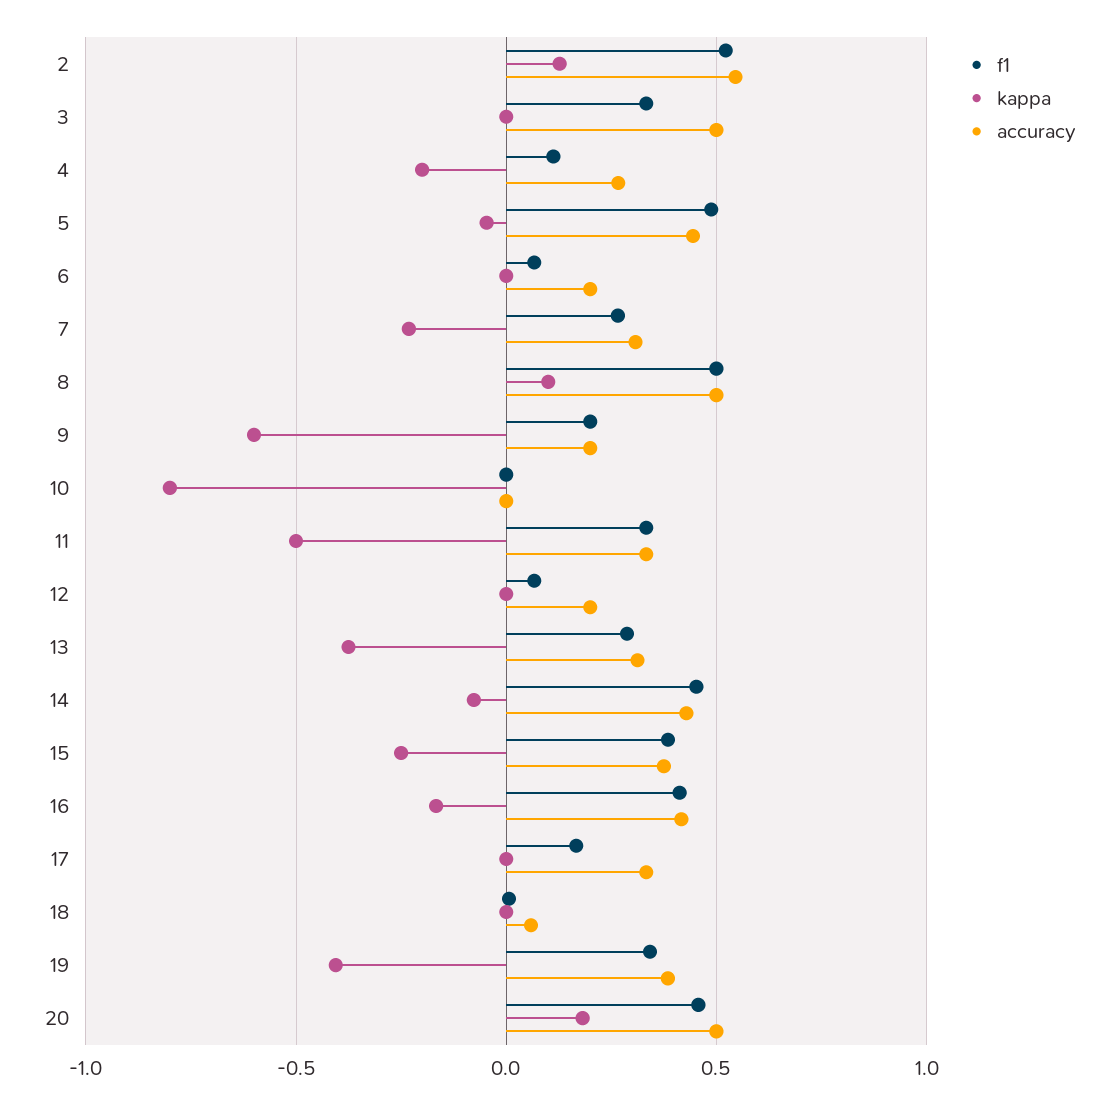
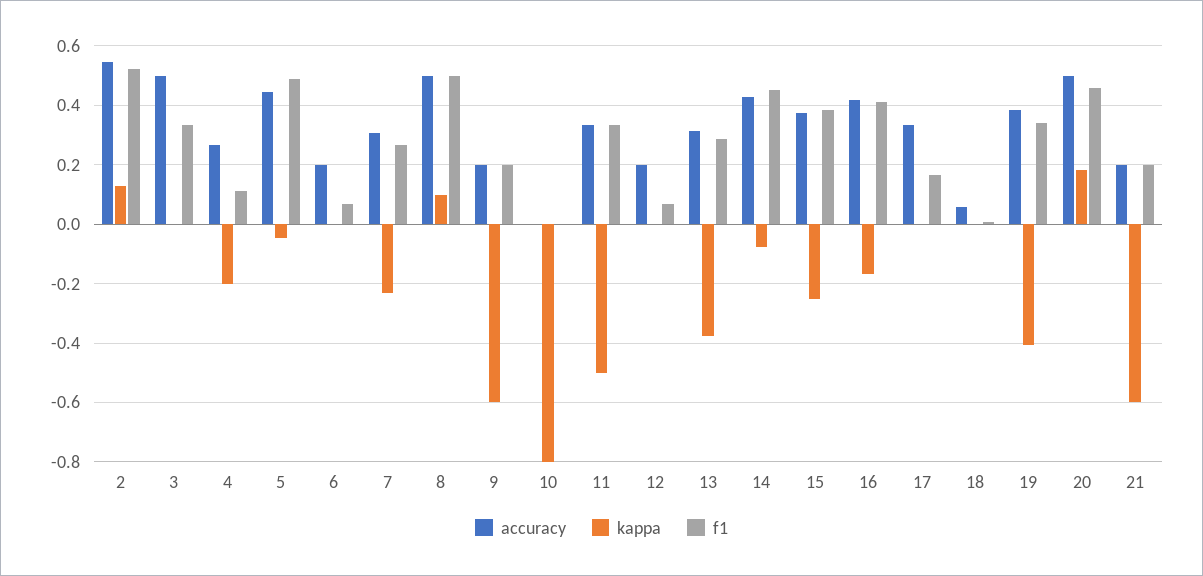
accuracy, 21: none -> 0.2
kappa, 21: none -> -0.6
f1, 21: none -> 0.2

